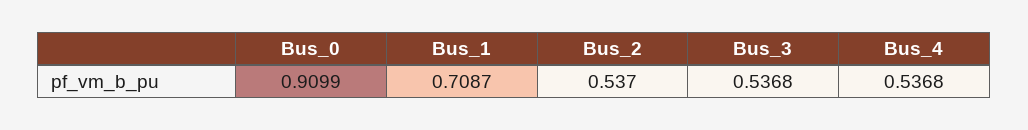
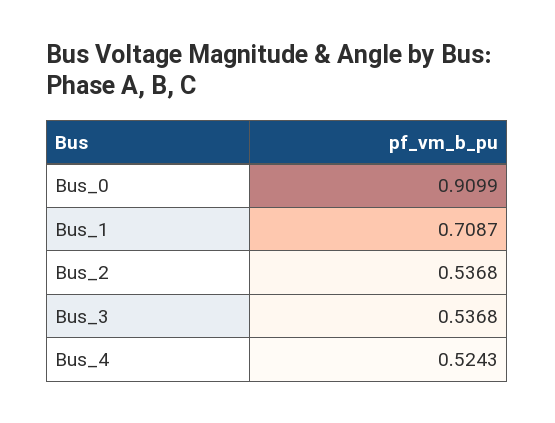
Bus_2: 0.537 -> 0.5368
Bus_4: 0.5368 -> 0.5243

